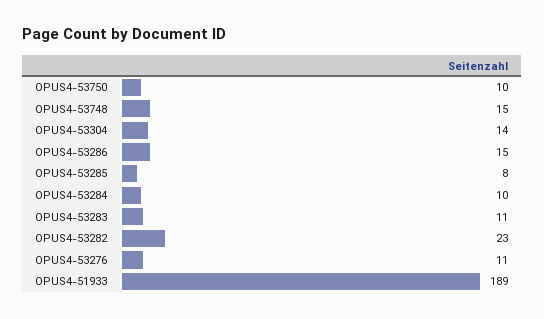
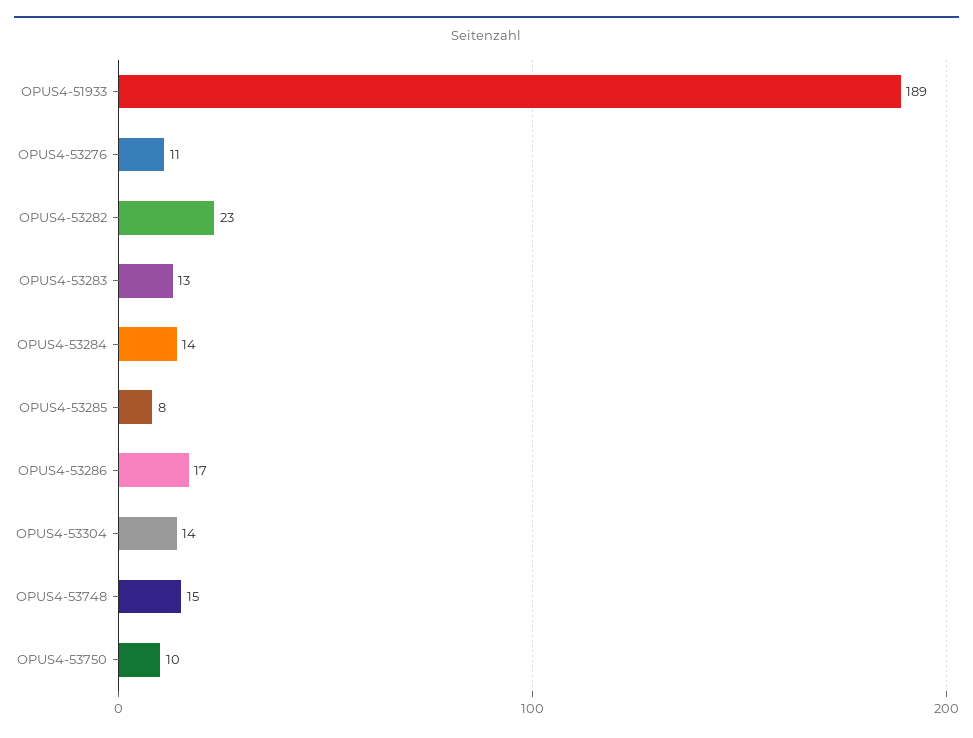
OPUS4-53286: 15 -> 17
OPUS4-53284: 10 -> 14
OPUS4-53283: 11 -> 13

